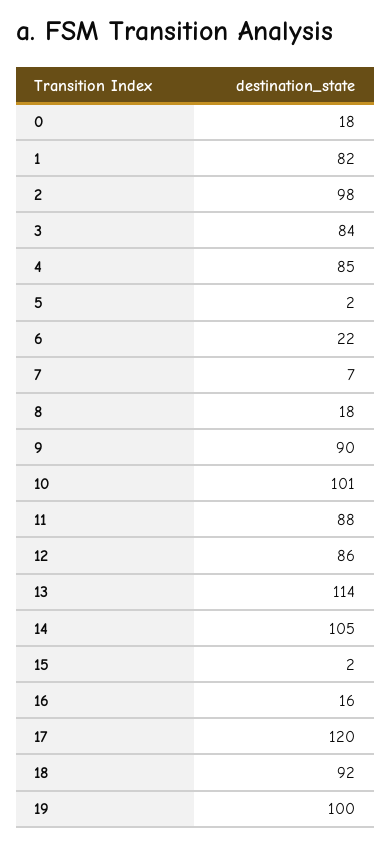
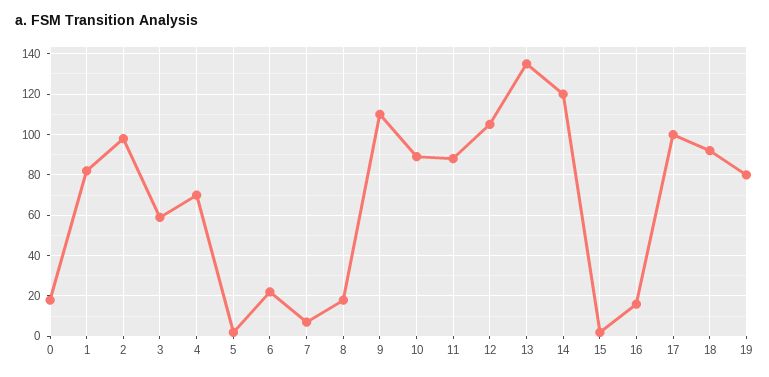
3: 84 -> 60
4: 85 -> 70
9: 90 -> 110
10: 101 -> 90
12: 86 -> 105
13: 114 -> 135
14: 105 -> 120
17: 120 -> 100
19: 100 -> 80

